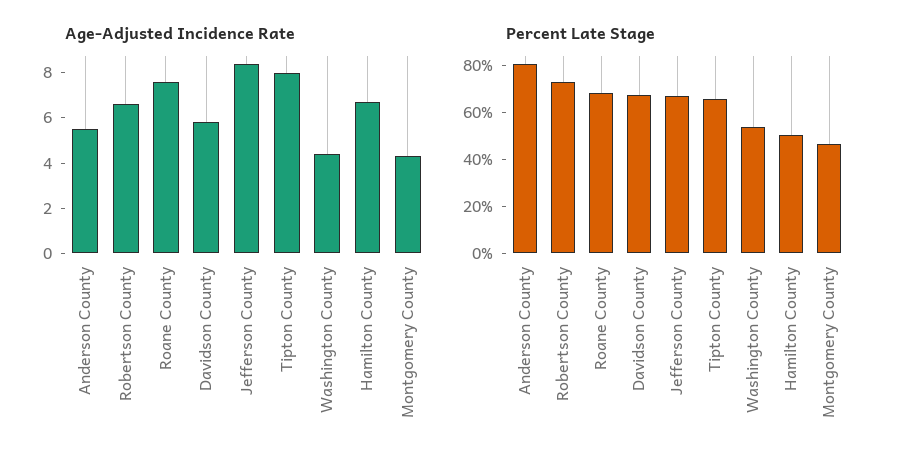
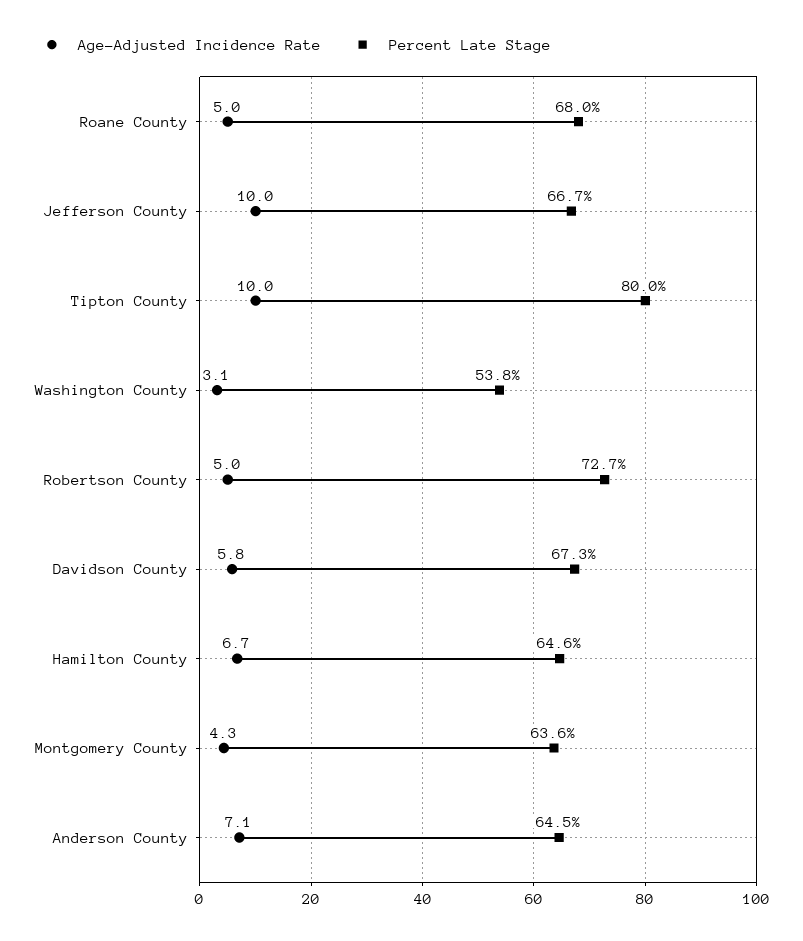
Age-Adjusted Incidence Rate, Anderson County: 5.5 -> 7.1
Age-Adjusted Incidence Rate, Robertson County: 6.5 -> 5
Age-Adjusted Incidence Rate, Roane County: 7.5 -> 5
Age-Adjusted Incidence Rate, Jefferson County: 8.5 -> 10
Age-Adjusted Incidence Rate, Tipton County: 8 -> 10
Age-Adjusted Incidence Rate, Washington County: 4.5 -> 3.1
Percent Late Stage, Anderson County: 80 -> 64.5
Percent Late Stage, Tipton County: 65 -> 80
Percent Late Stage, Hamilton County: 50 -> 64.6
Percent Late Stage, Montgomery County: 45 -> 63.6

